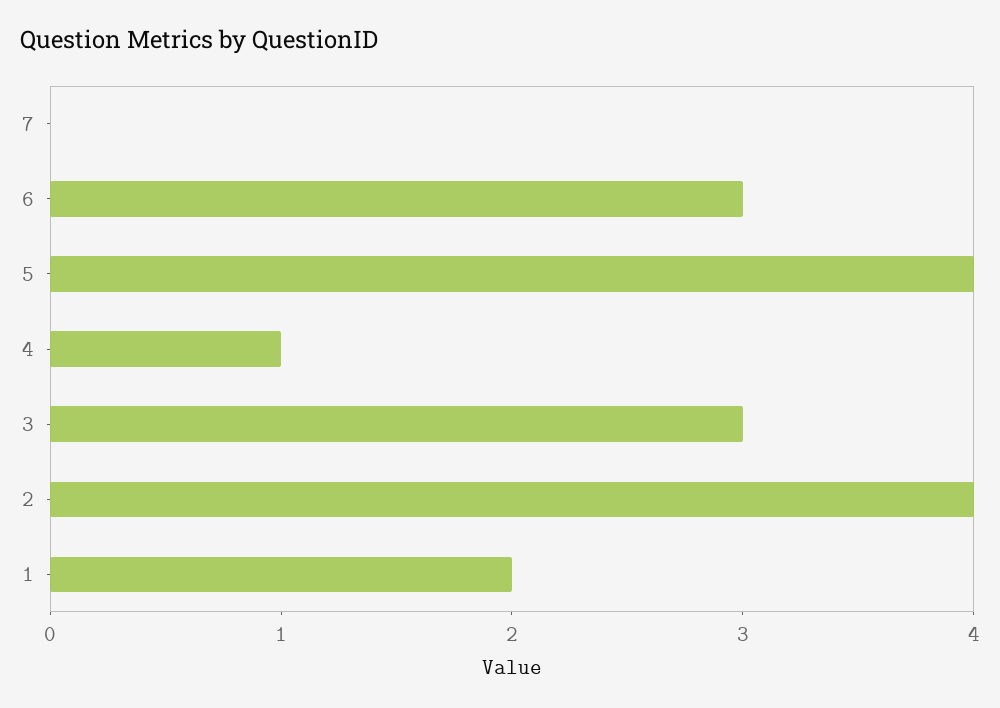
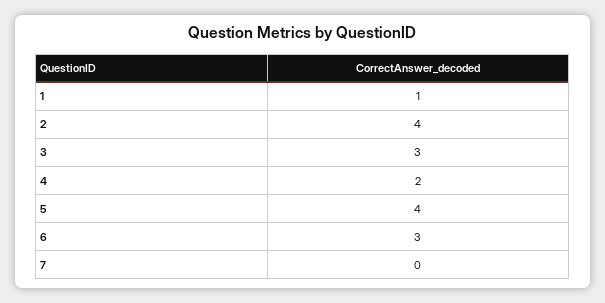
4: 1 -> 2
1: 2 -> 1

